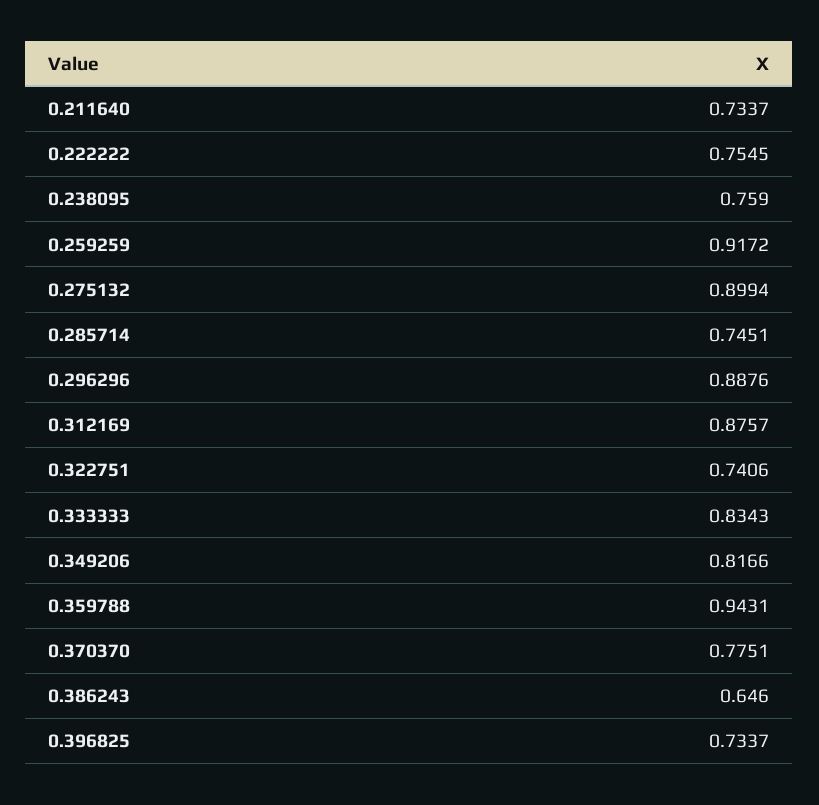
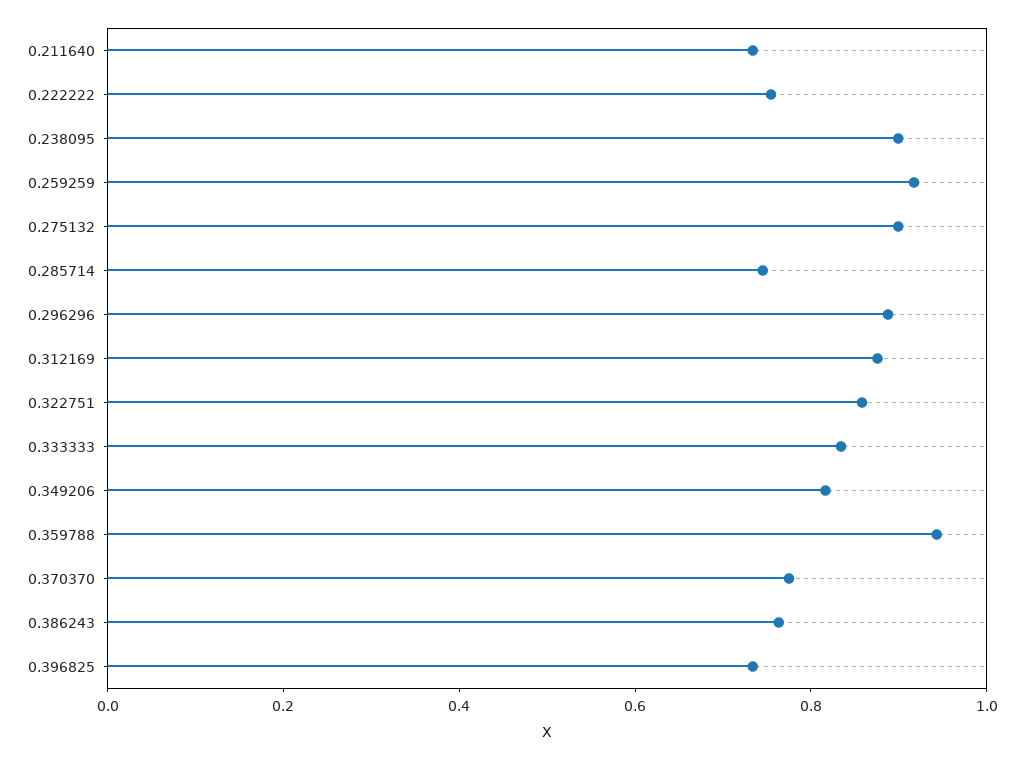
0.238095: 0.759 -> 0.9
0.322751: 0.7406 -> 0.85
0.386243: 0.646 -> 0.75

